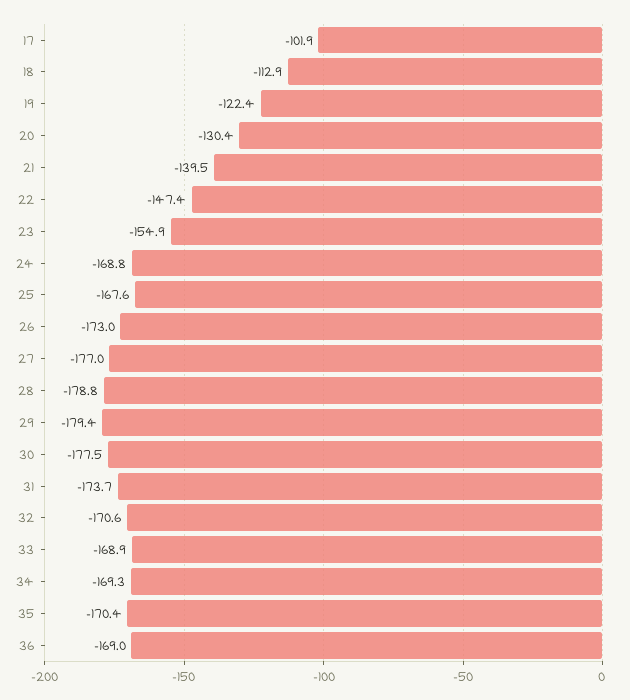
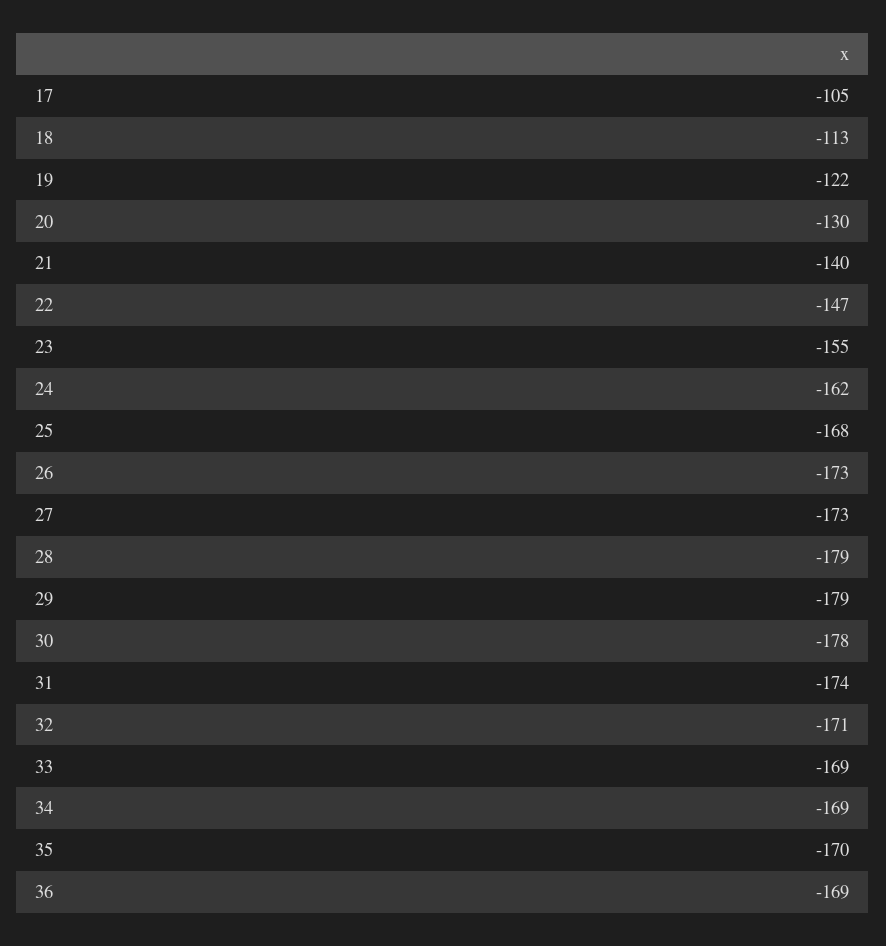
17: -101.9 -> -105
24: -168.8 -> -162
27: -177 -> -173

